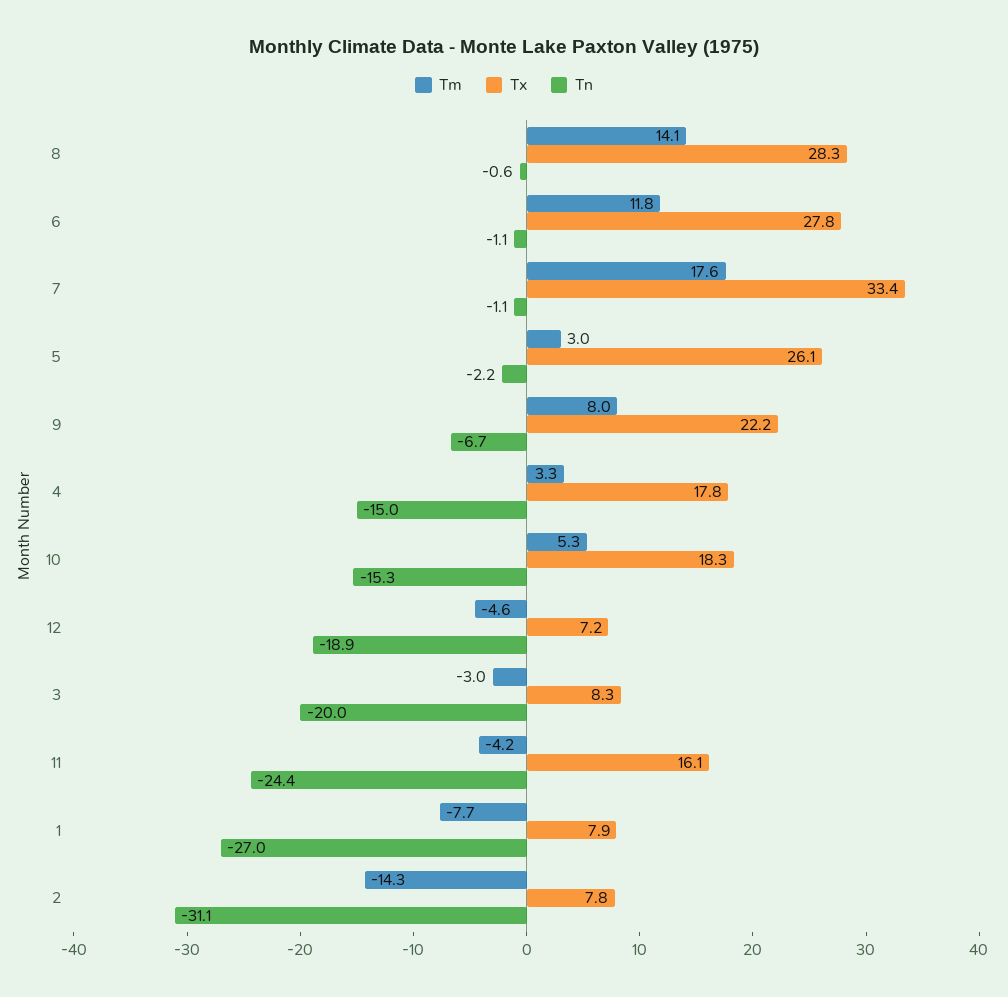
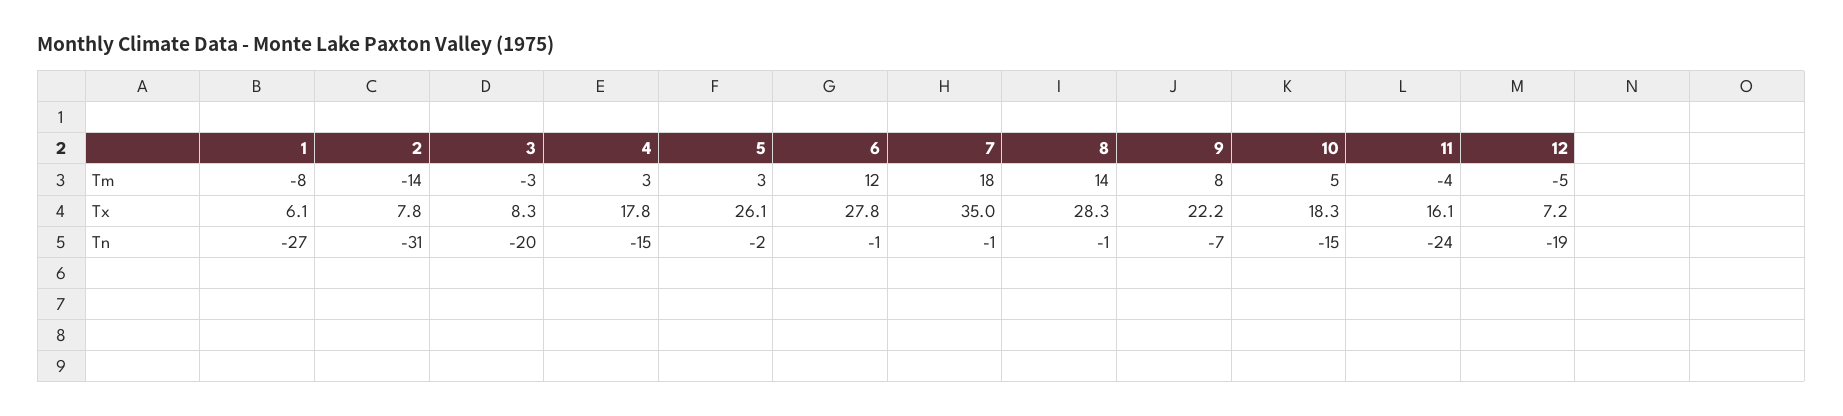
Tx, 7: 33.4 -> 35
Tx, 1: 7.9 -> 6.1

